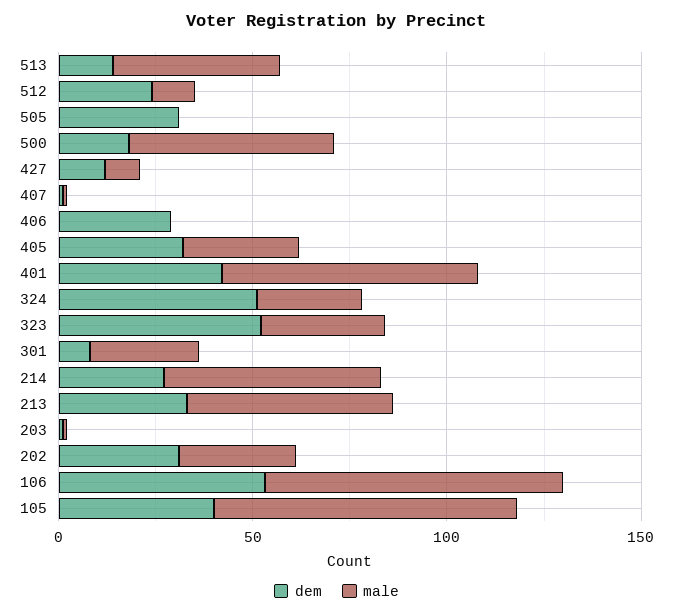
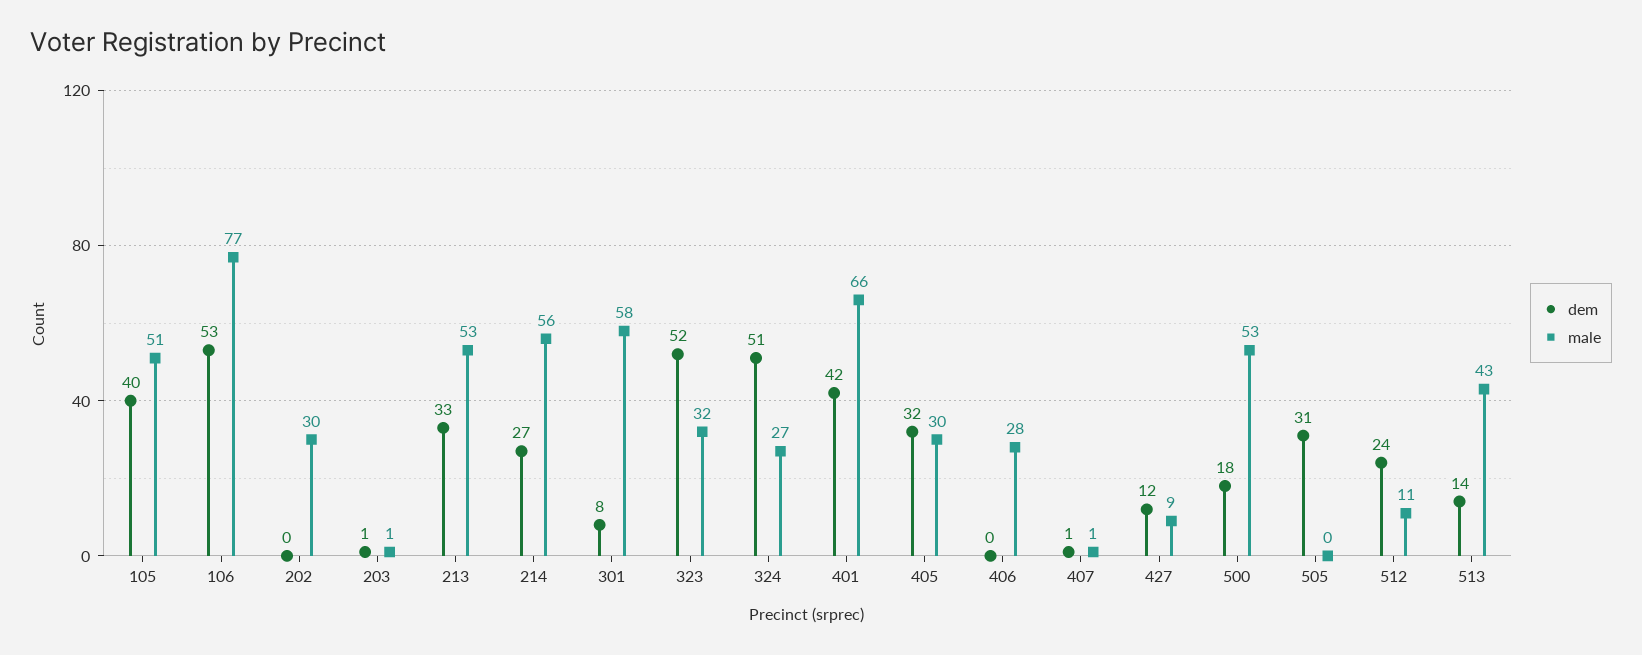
dem, 406: 30 -> 0
male, 406: 0 -> 28
male, 301: 30 -> 58
dem, 202: 30 -> 0
male, 105: 80 -> 51

